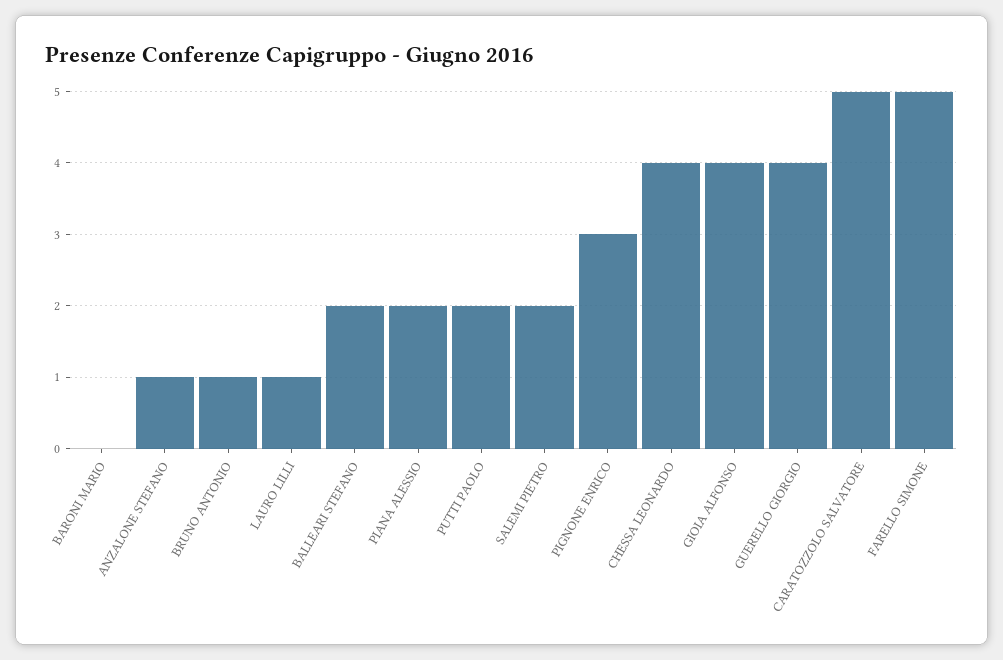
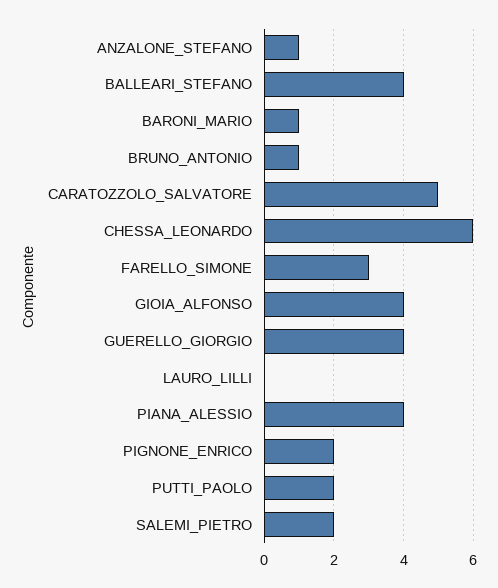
BARONI MARIO: 0 -> 1
LAURO LILLI: 1 -> 0
BALLEARI STEFANO: 2 -> 4
PIANA ALESSIO: 2 -> 4
PIGNONE ENRICO: 3 -> 2
CHESSA LEONARDO: 4 -> 6
FARELLO SIMONE: 5 -> 3

